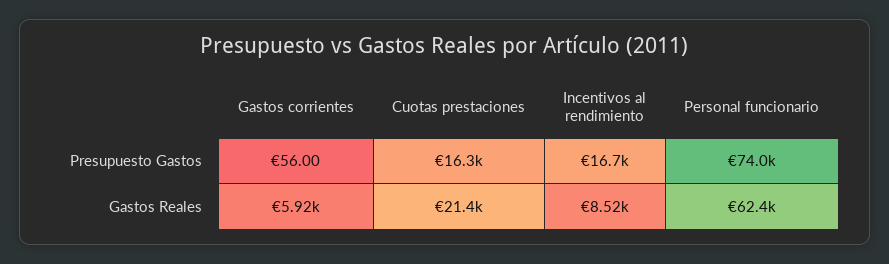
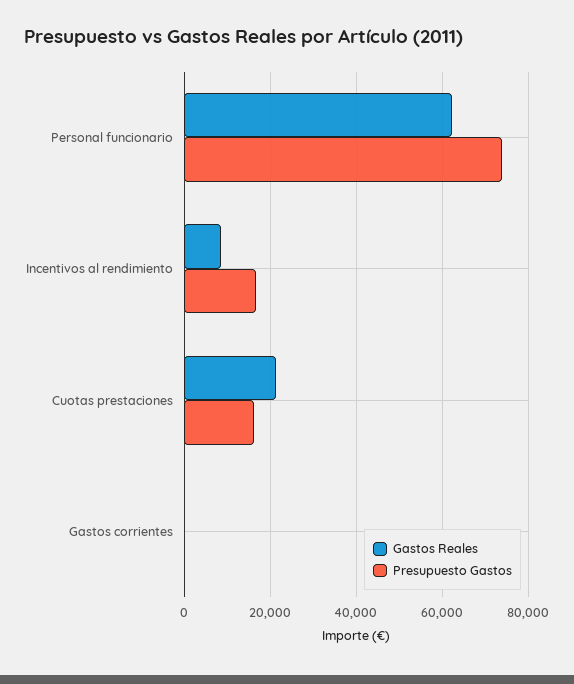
Gastos Reales, Gastos corrientes: 5920 -> 0

